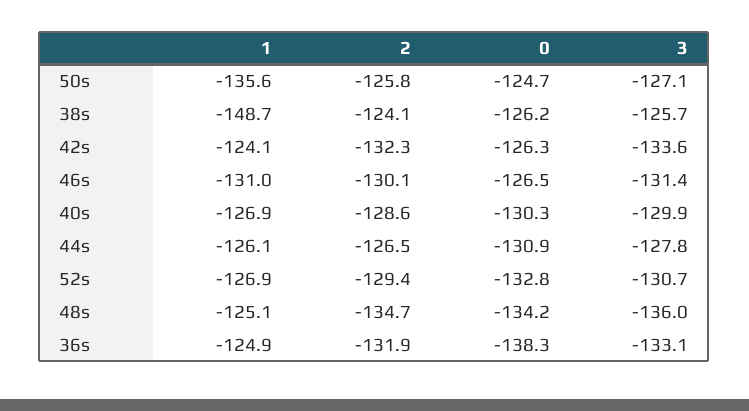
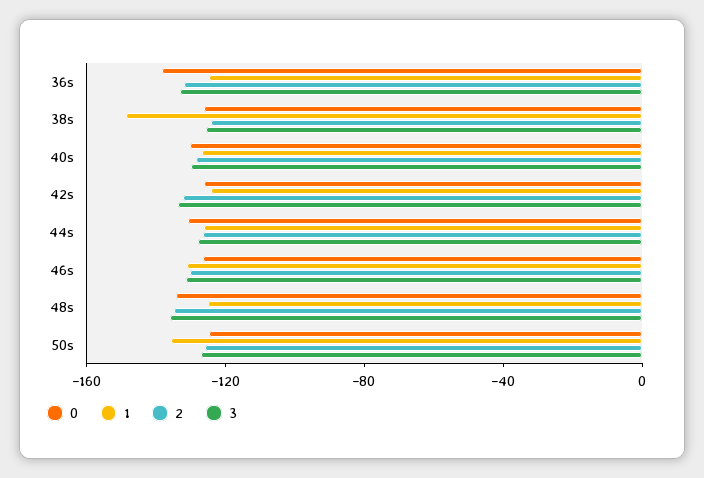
1, 52s: -126.9 -> none
2, 52s: -129.4 -> none
0, 52s: -132.8 -> none
3, 52s: -130.7 -> none

